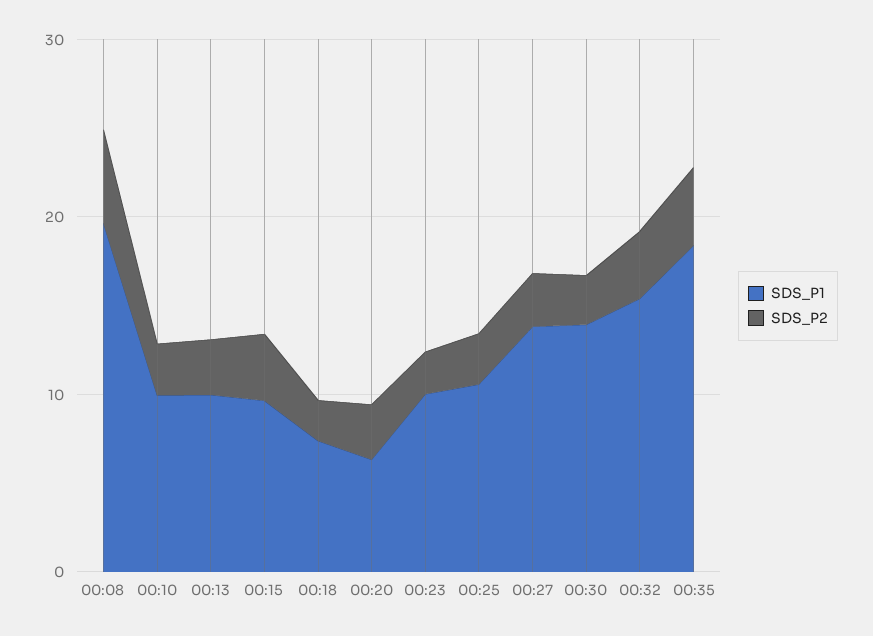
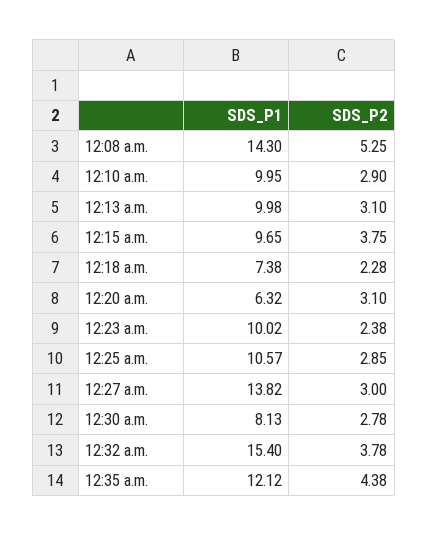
SDS_P1, 00:08: 20 -> 14.3
SDS_P1, 00:30: 14 -> 8.13
SDS_P1, 00:35: 18 -> 12.12

